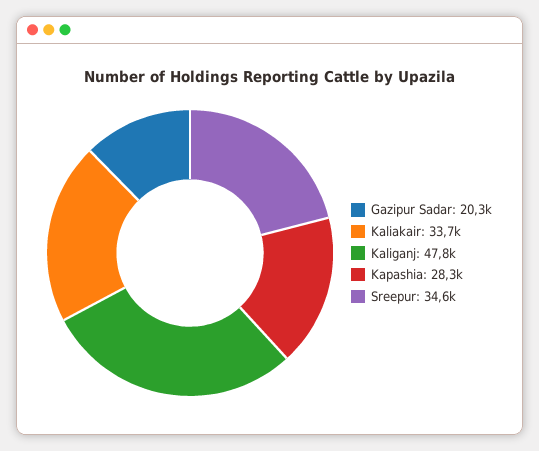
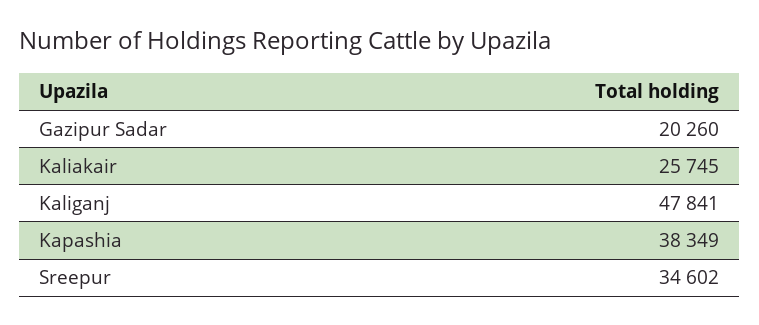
Kaliakair: 33700 -> 25745
Kapashia: 28300 -> 38349

